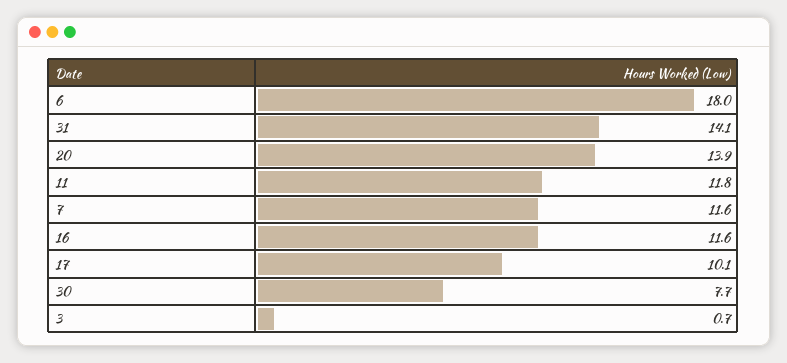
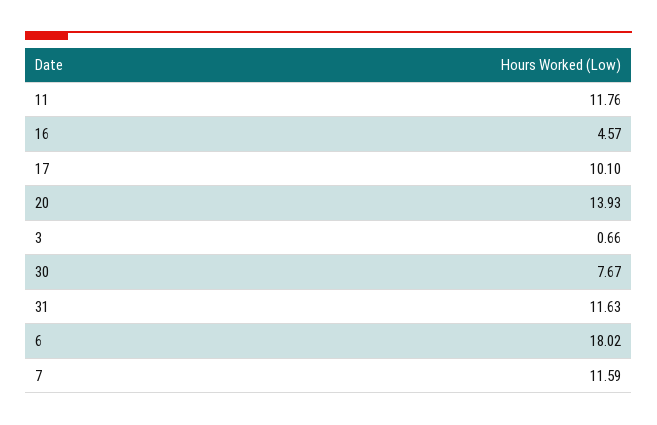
31: 14.1 -> 11.63
16: 11.6 -> 4.57

